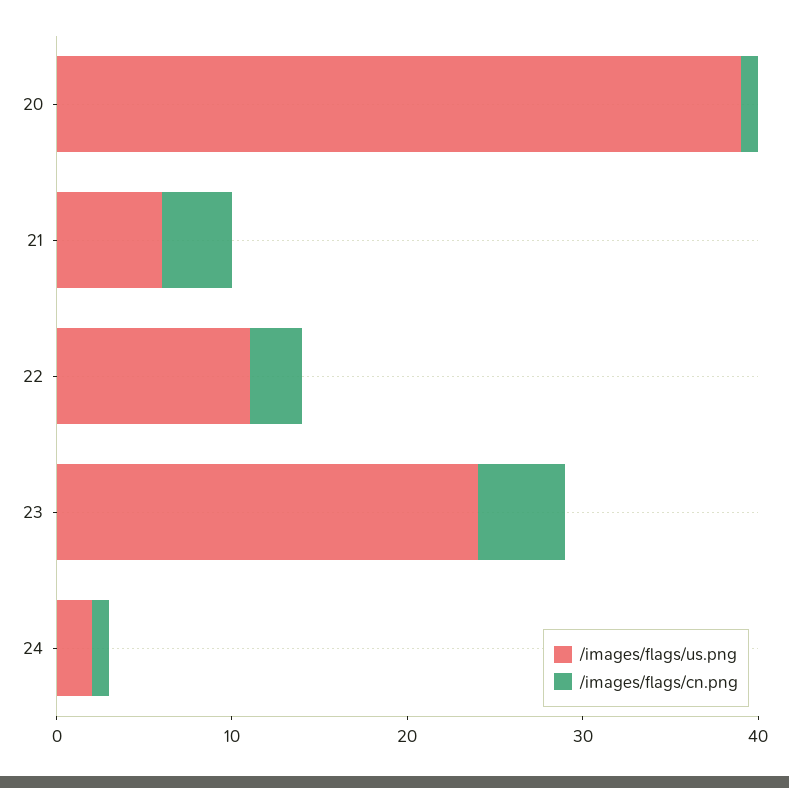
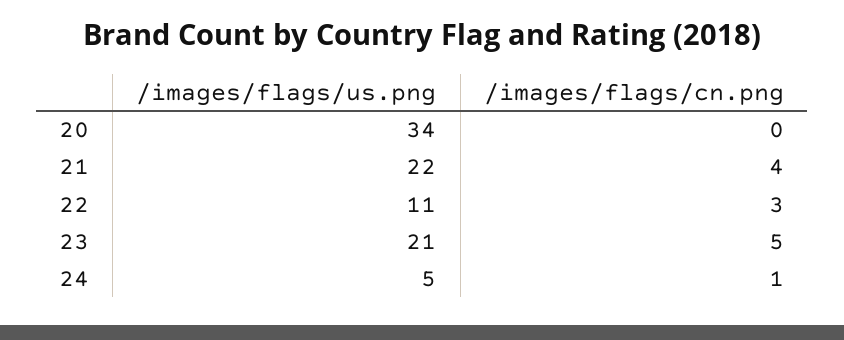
/images/flags/us.png, 20: 39 -> 34
/images/flags/cn.png, 20: 1 -> 0
/images/flags/us.png, 21: 6 -> 22
/images/flags/us.png, 23: 24 -> 21
/images/flags/us.png, 24: 2 -> 5

